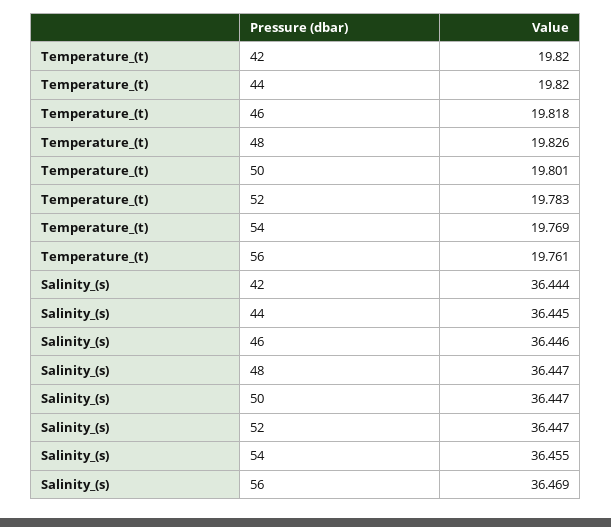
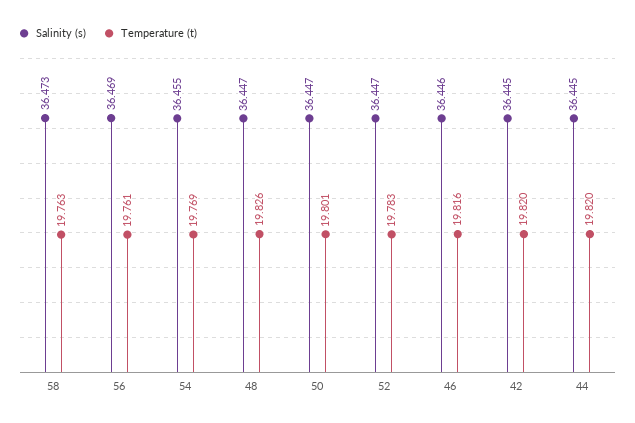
Temperature_(t), 46: 19.818 -> 19.816
Salinity_(s), 42: 36.444 -> 36.445
Salinity_(s), 58: none -> 36.473
Temperature_(t), 58: none -> 19.763

